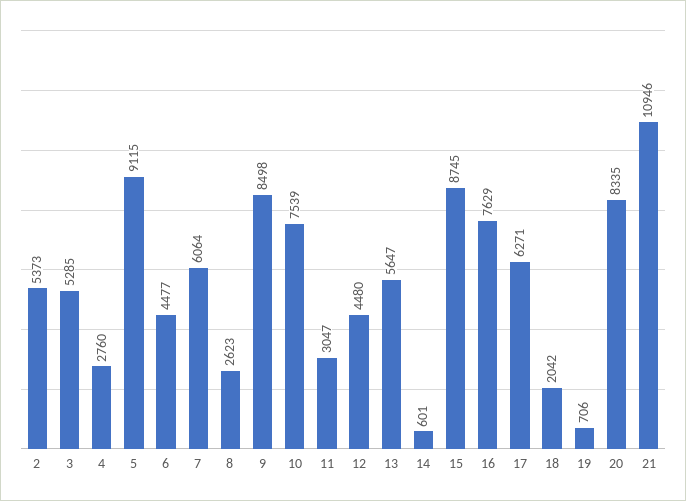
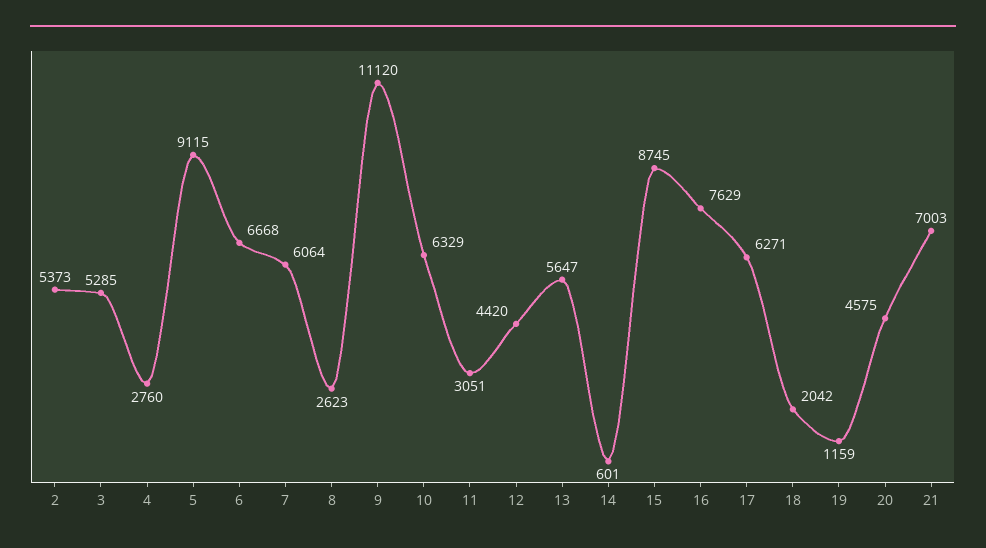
6: 4477 -> 6668
9: 8498 -> 11120
10: 7539 -> 6329
11: 3047 -> 3051
12: 4480 -> 4420
19: 706 -> 1159
20: 8335 -> 4575
21: 10946 -> 7003

